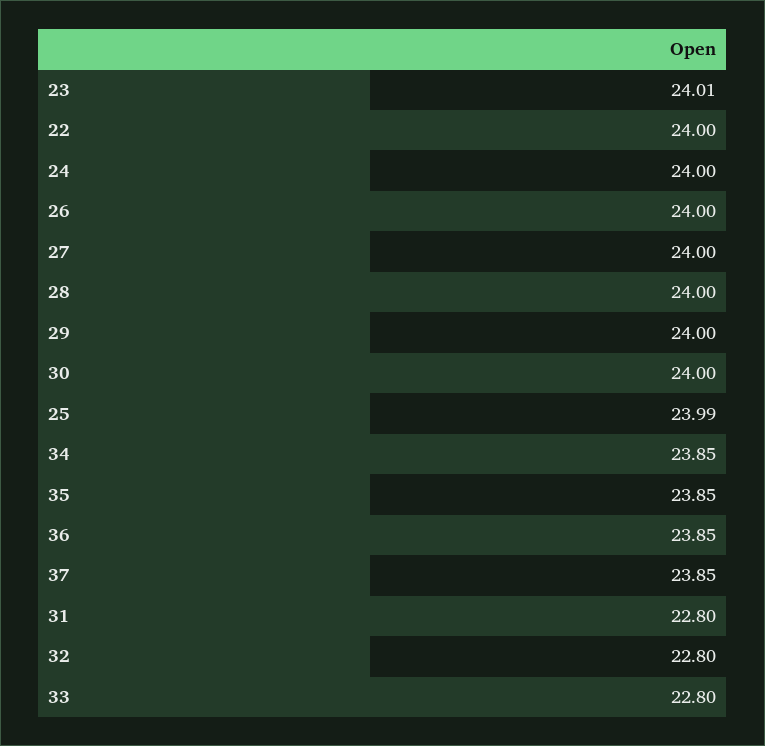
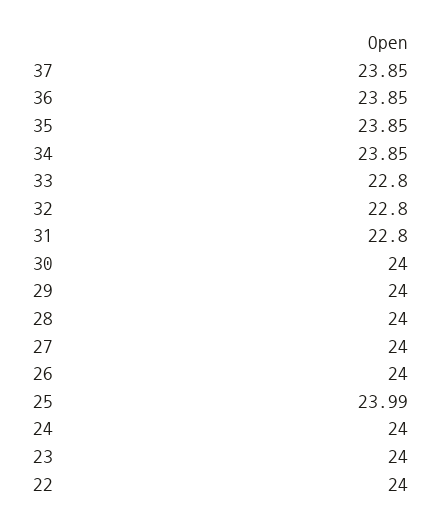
23: 24.01 -> 24

